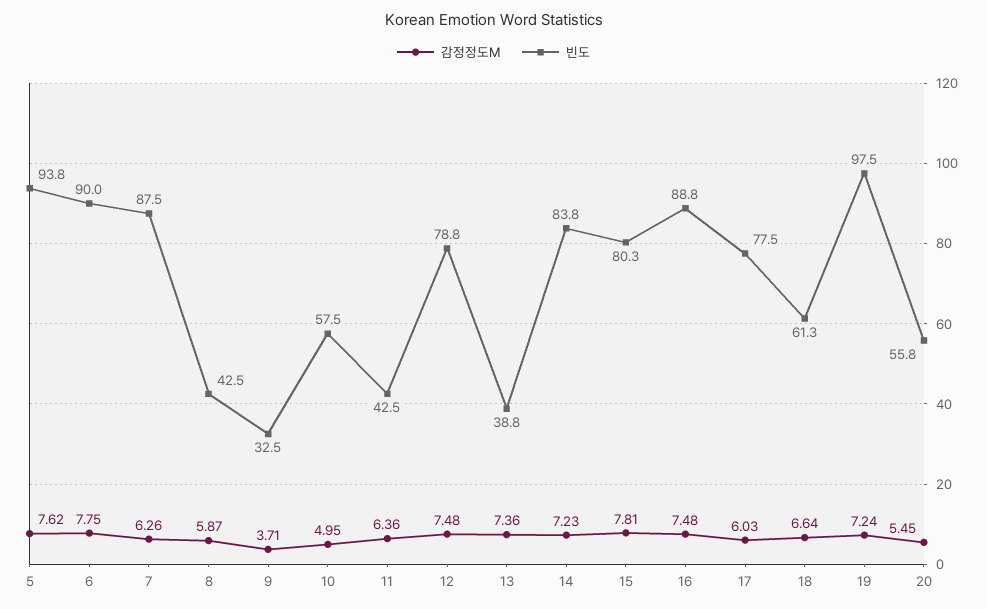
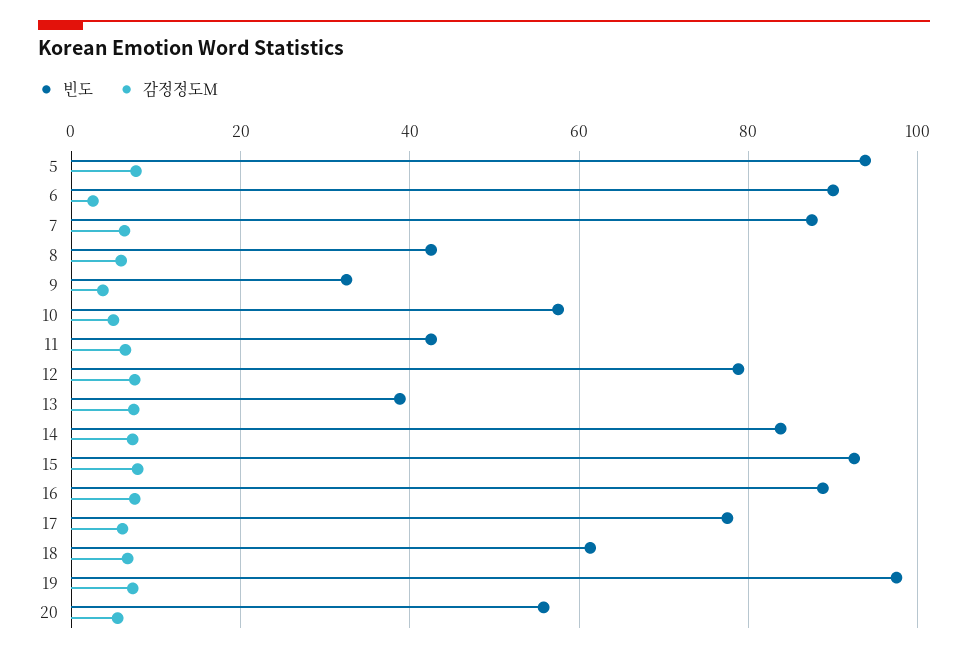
감정정도M, 6: 7.75 -> 2
빈도, 15: 80.3 -> 92

